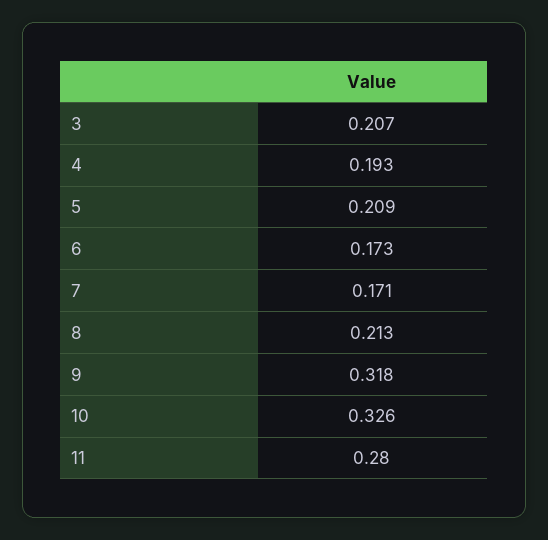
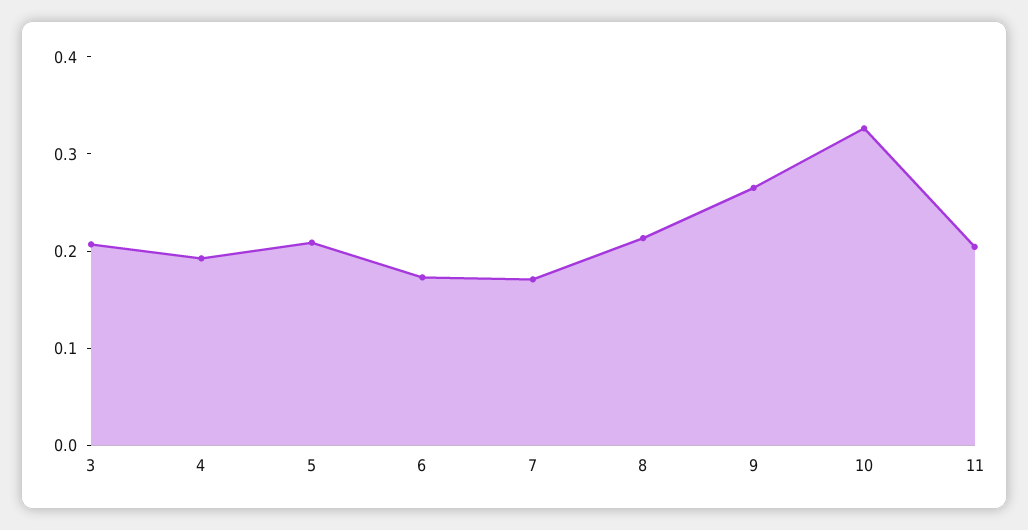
9: 0.318 -> 0.26
11: 0.28 -> 0.2

